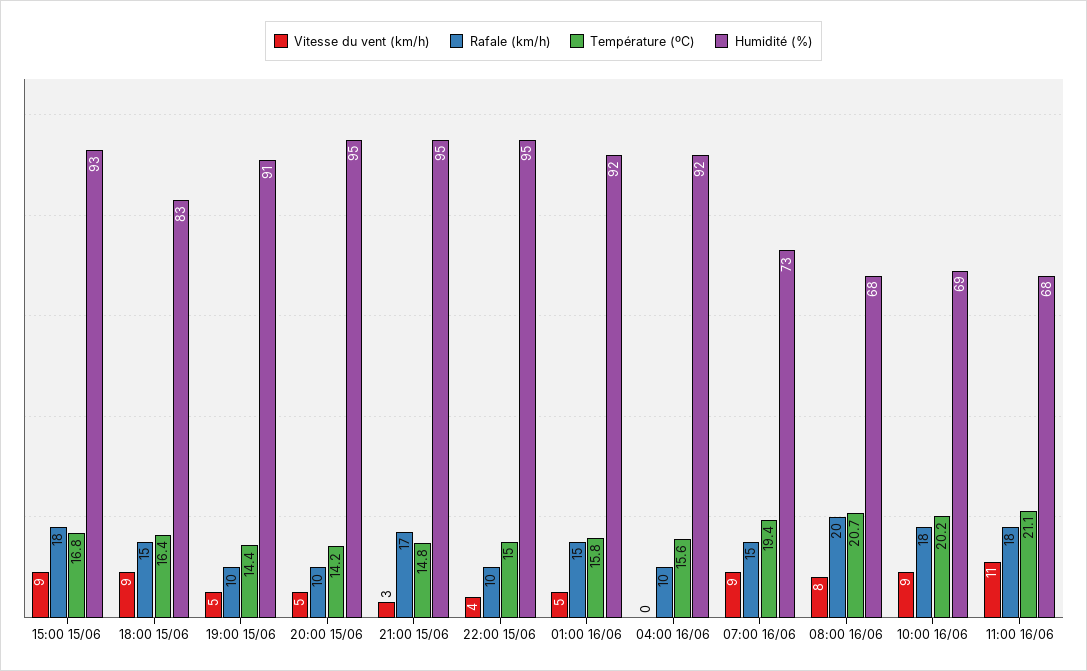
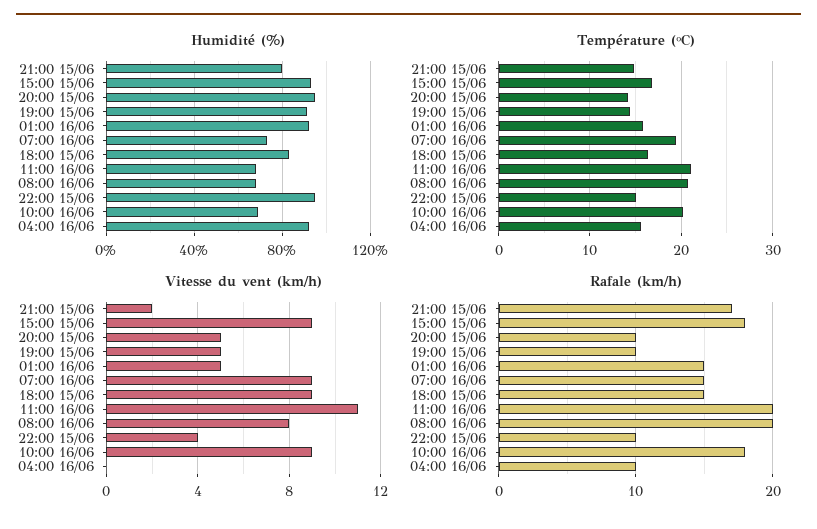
Vitesse du vent (km/h), 21:00 15/06: 3 -> 2
Humidité (%), 21:00 15/06: 95 -> 80
Rafale (km/h), 11:00 16/06: 18 -> 20

